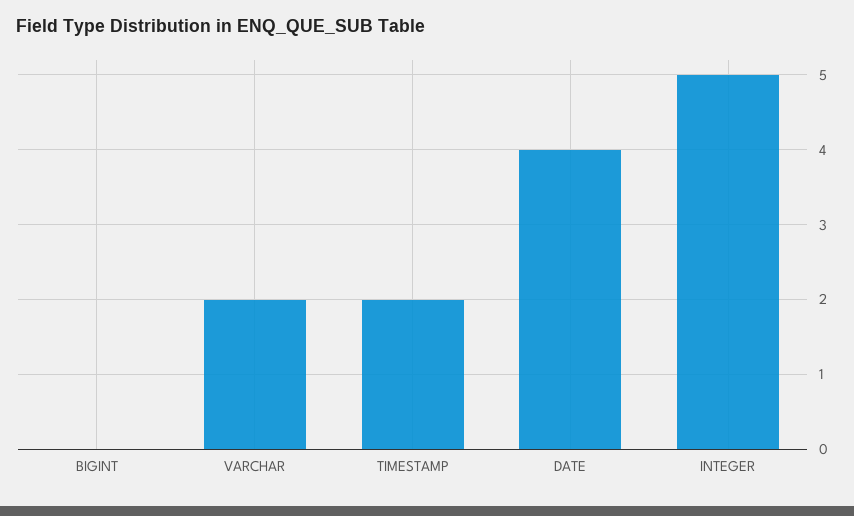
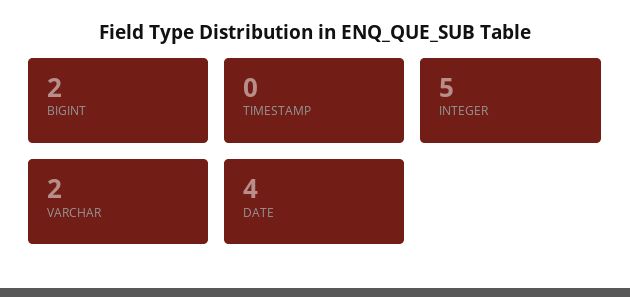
BIGINT: 0 -> 2
TIMESTAMP: 2 -> 0

